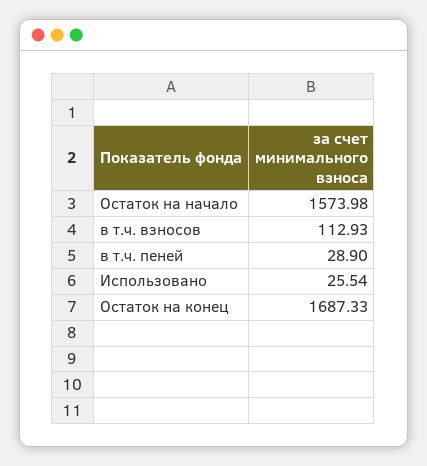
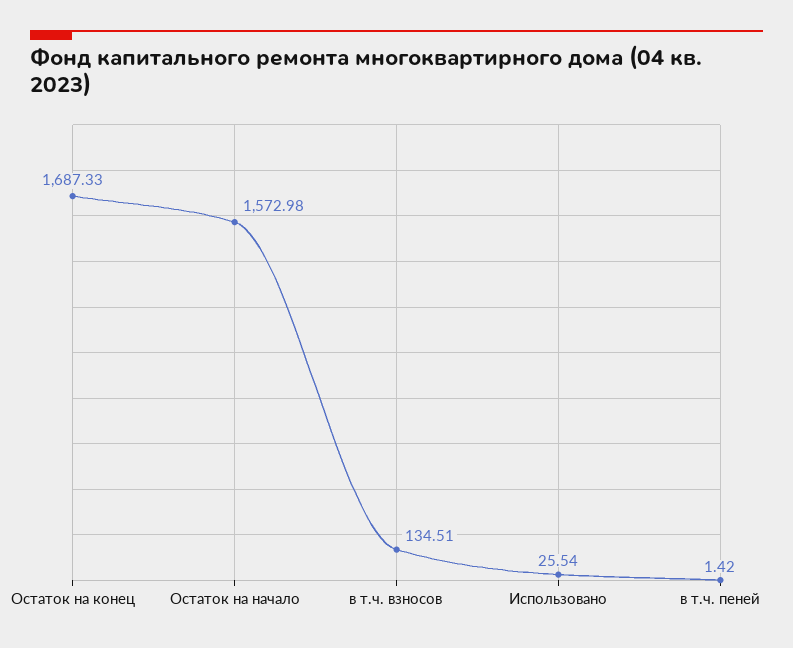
Остаток на начало: 1573.98 -> 1572.98
в т.ч. взносов: 112.93 -> 134.51
в т.ч. пеней: 28.9 -> 1.42

